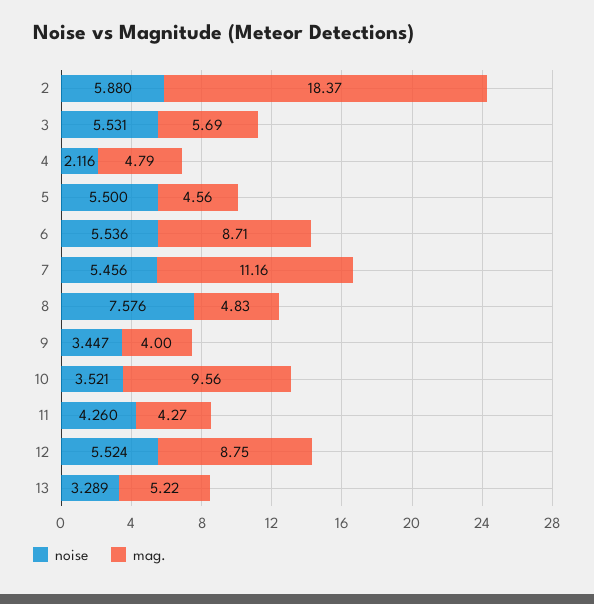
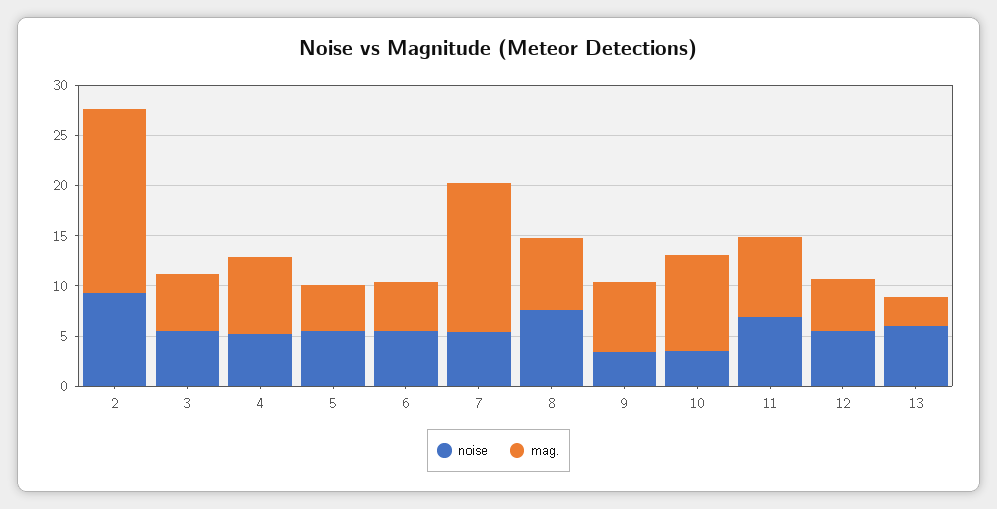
noise, 2: 5.88 -> 9
noise, 4: 2.116 -> 5
mag., 4: 4.79 -> 8
mag., 6: 8.71 -> 5
mag., 7: 11.16 -> 15
mag., 8: 4.83 -> 7
mag., 9: 4 -> 7
noise, 11: 4.26 -> 7
mag., 11: 4.27 -> 8
mag., 12: 8.75 -> 5
noise, 13: 3.289 -> 6
mag., 13: 5.22 -> 3

